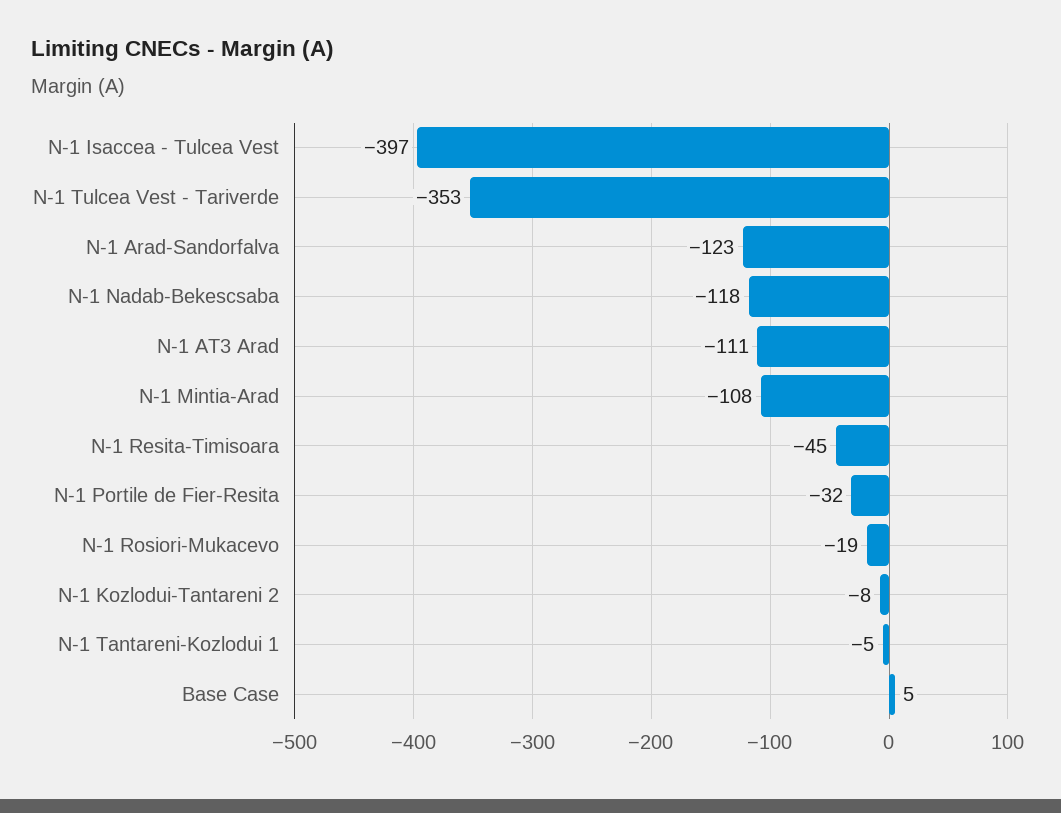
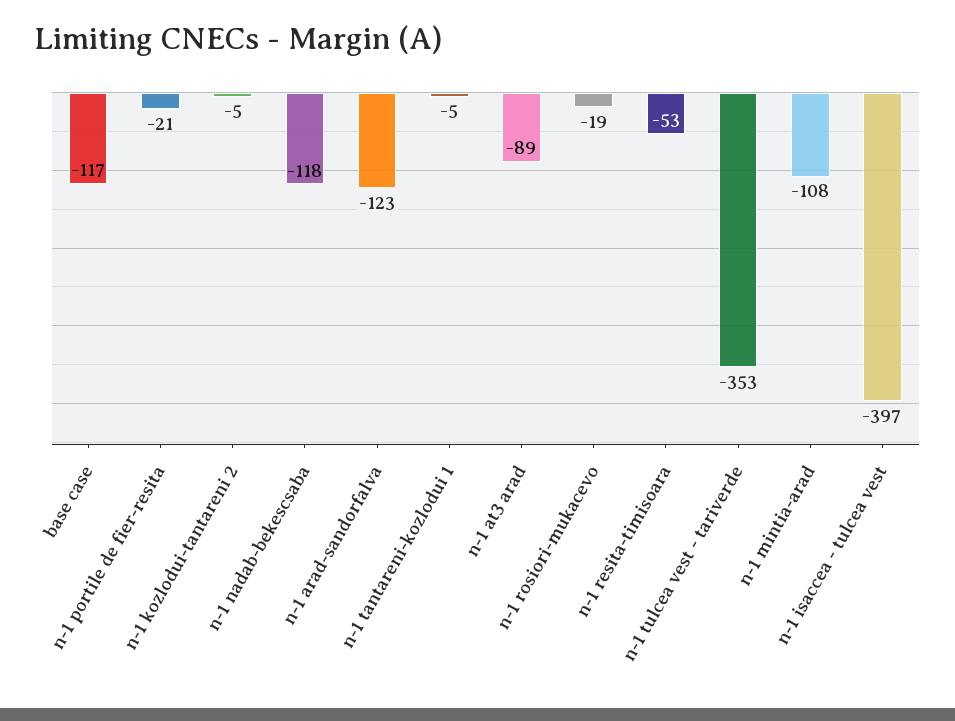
N-1 AT3 Arad: -111 -> -89
N-1 Resita-Timisoara: -45 -> -53
N-1 Portile de Fier-Resita: -32 -> -21
N-1 Kozlodui-Tantareni 2: -8 -> -5
Base Case: 5 -> -117

